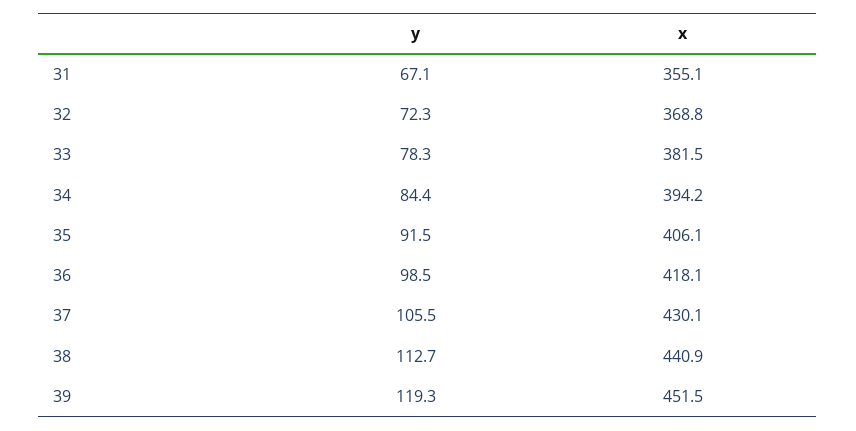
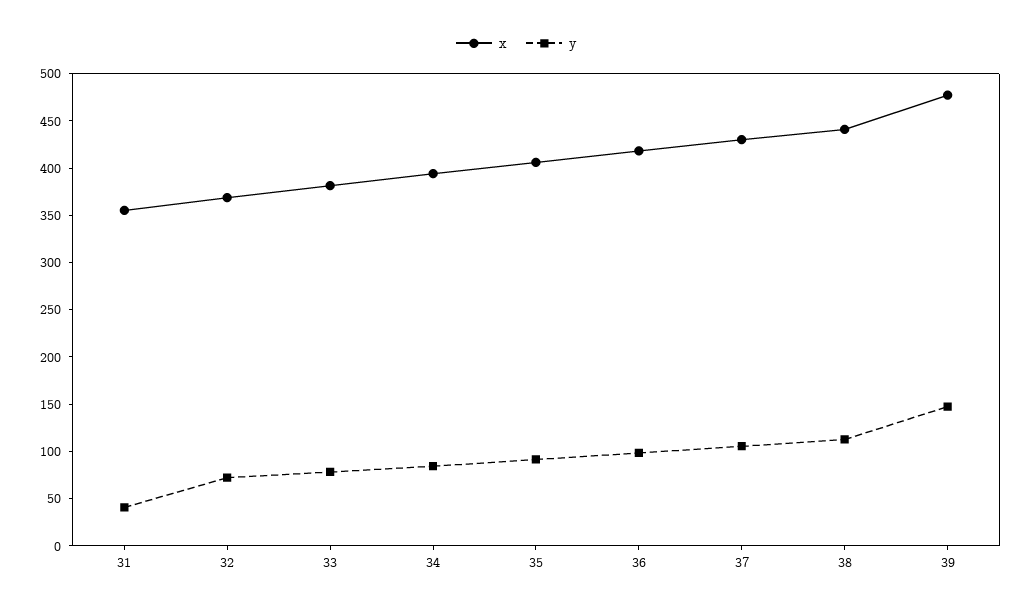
y, 31: 67.1 -> 40
y, 39: 119.3 -> 150
x, 39: 451.5 -> 480

